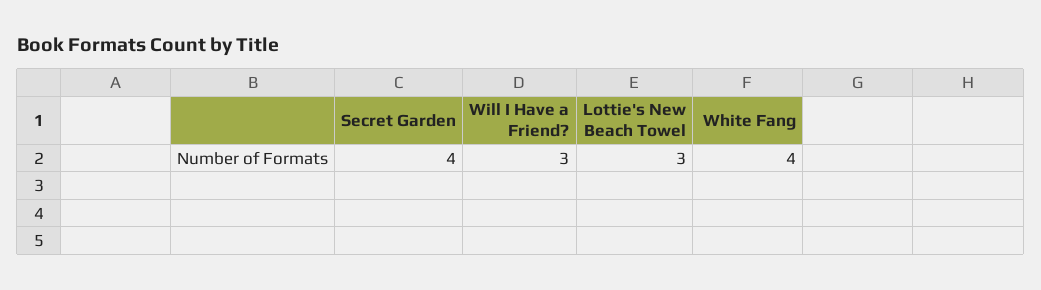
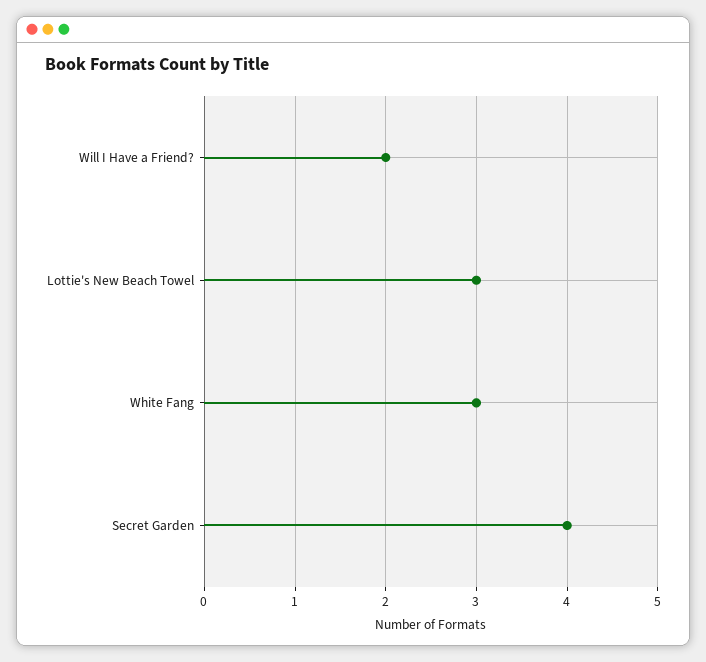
Will I Have a Friend?: 3 -> 2
White Fang: 4 -> 3

